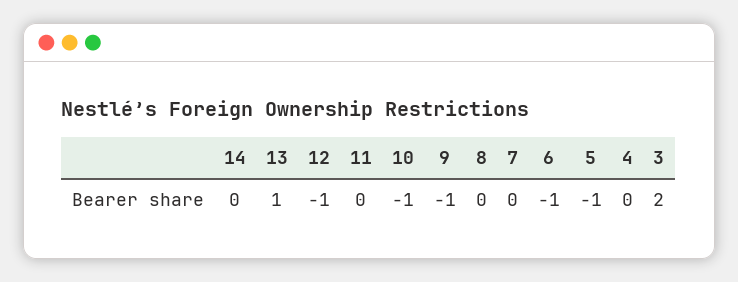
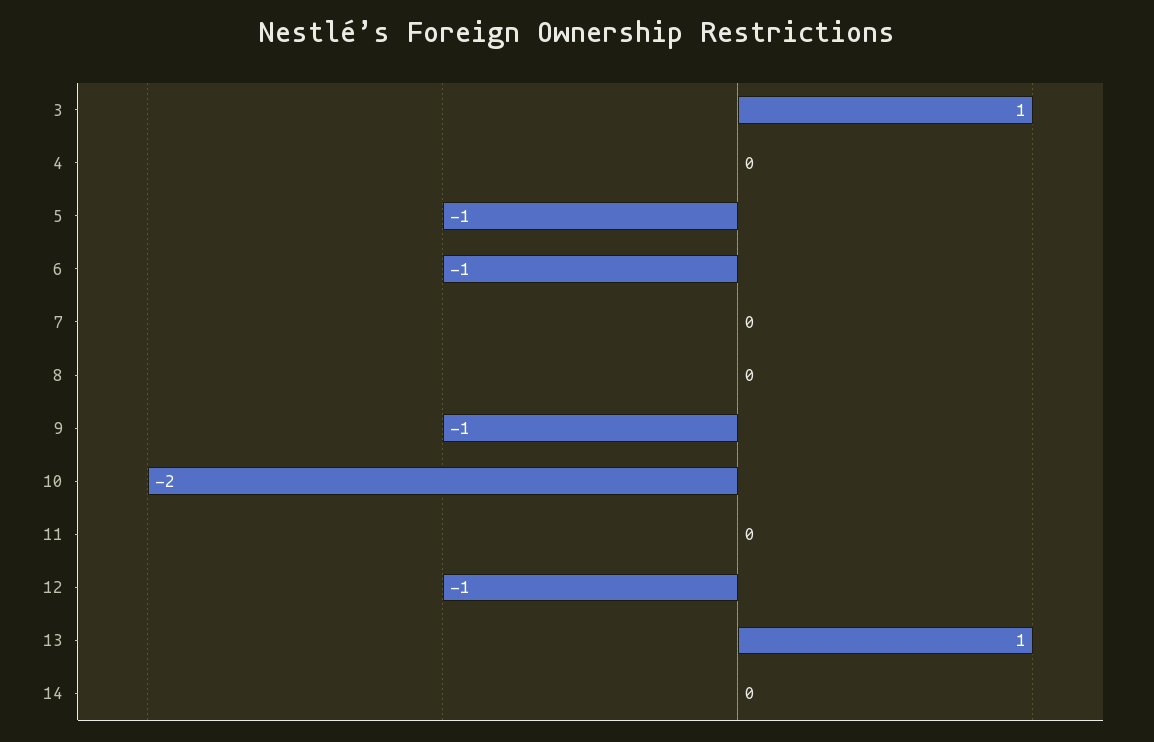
10: -1 -> -2
3: 2 -> 1

